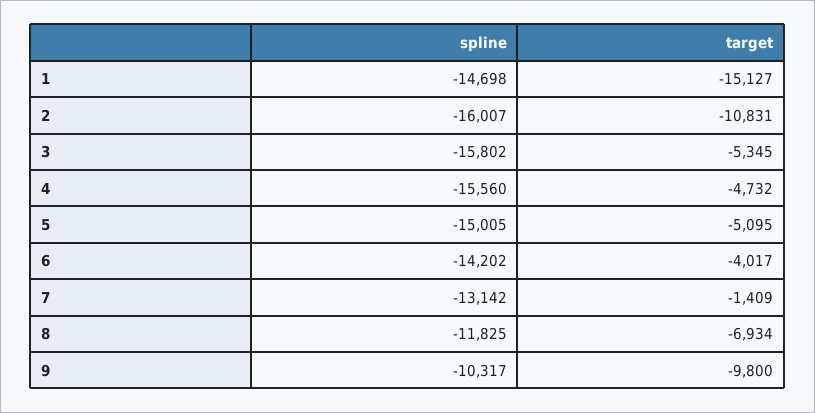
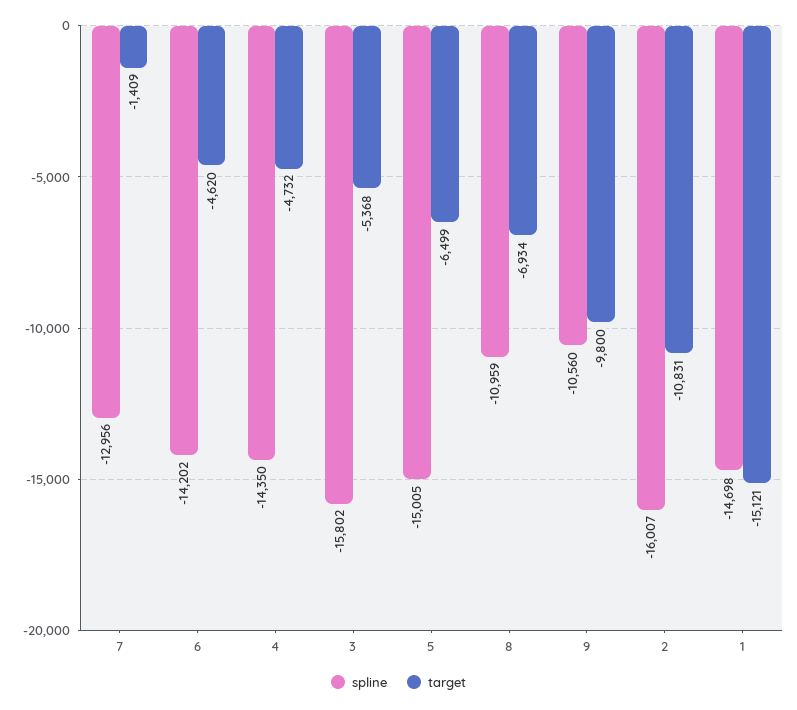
target, 1: -15127 -> -15121
target, 3: -5345 -> -5368
spline, 4: -15560 -> -14350
target, 5: -5095 -> -6499
target, 6: -4017 -> -4620
spline, 7: -13142 -> -12956
spline, 8: -11825 -> -10959
spline, 9: -10317 -> -10560

